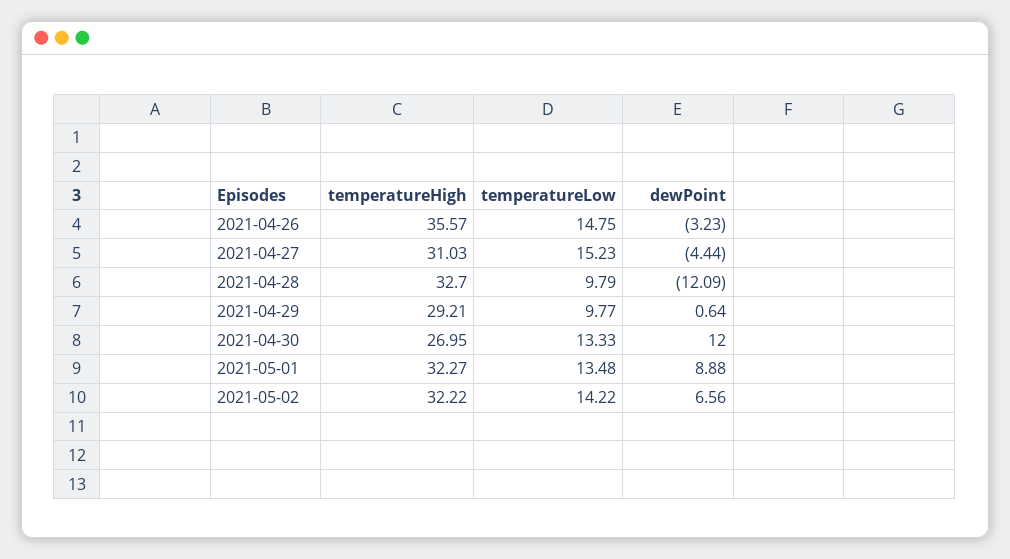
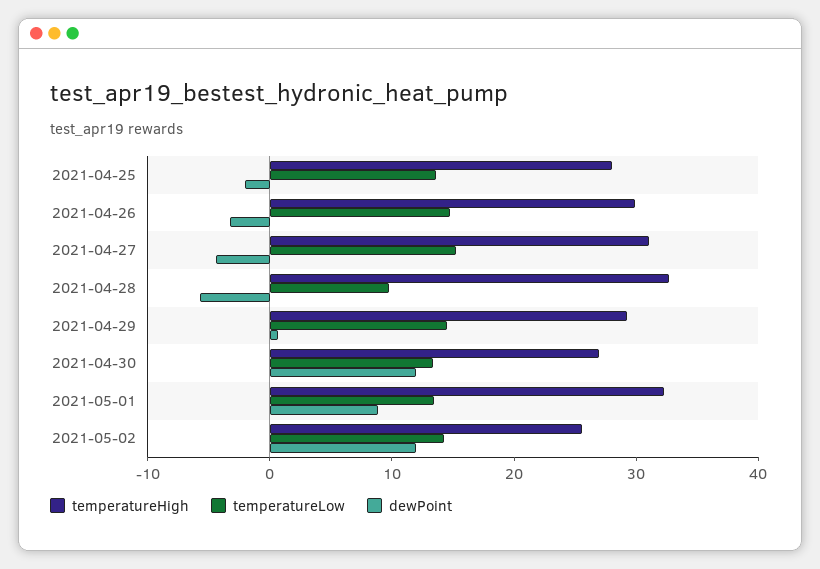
temperatureHigh, 2021-04-26: 35.57 -> 30
dewPoint, 2021-04-28: -12.09 -> -6
temperatureLow, 2021-04-29: 9.77 -> 14
temperatureHigh, 2021-05-02: 32.22 -> 26
dewPoint, 2021-05-02: 6.56 -> 12
temperatureHigh, 2021-04-25: none -> 28
temperatureLow, 2021-04-25: none -> 14
dewPoint, 2021-04-25: none -> -2

